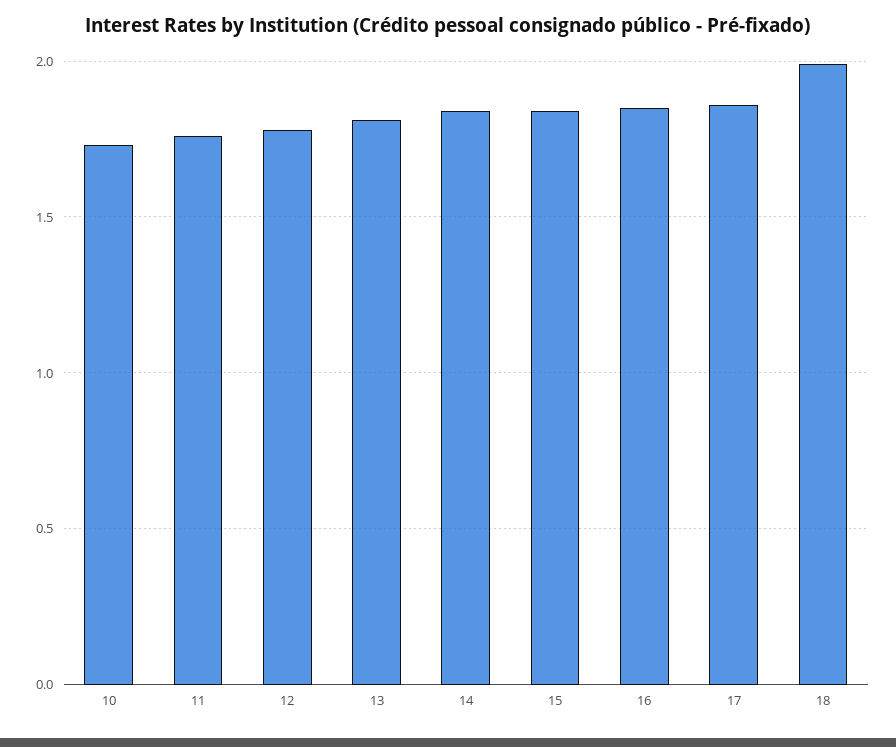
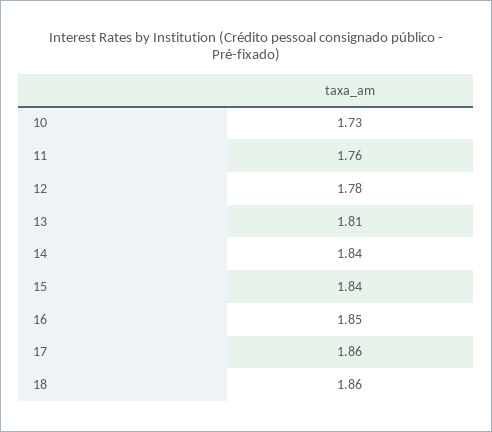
18: 2 -> 1.86

